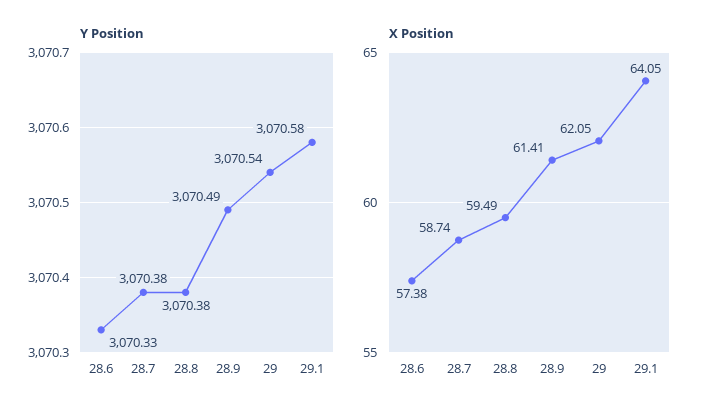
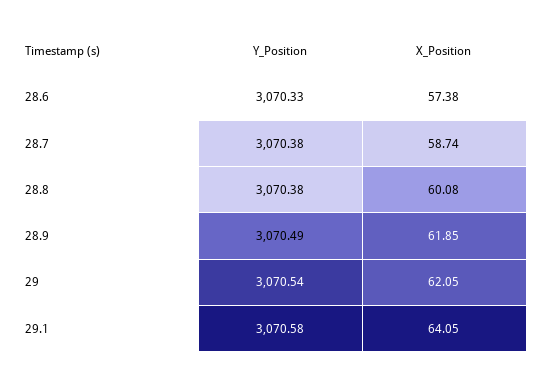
X Position, 28.8: 59.49 -> 60.08
X Position, 28.9: 61.41 -> 61.85

